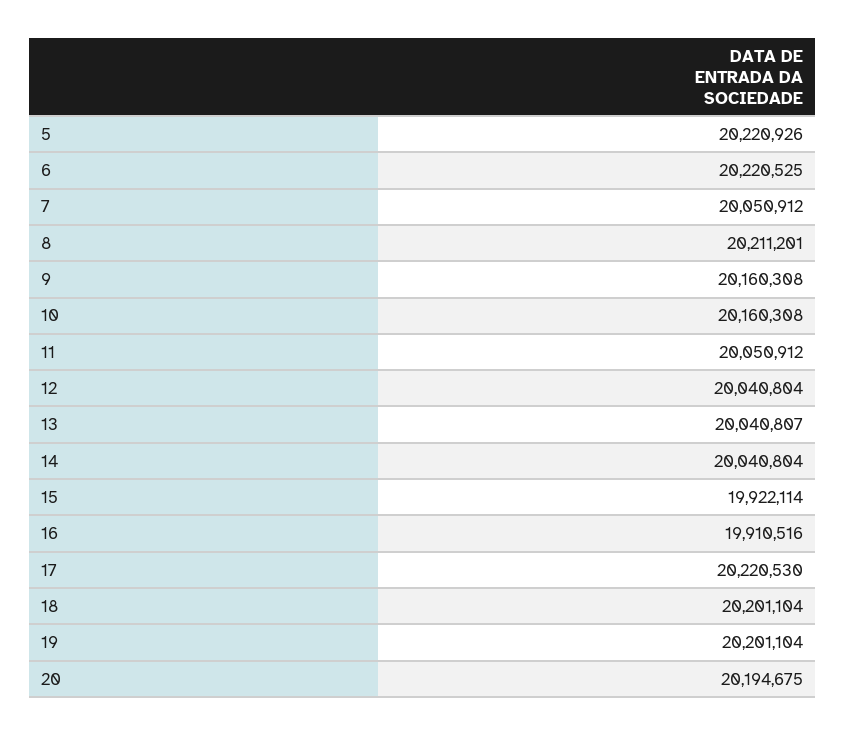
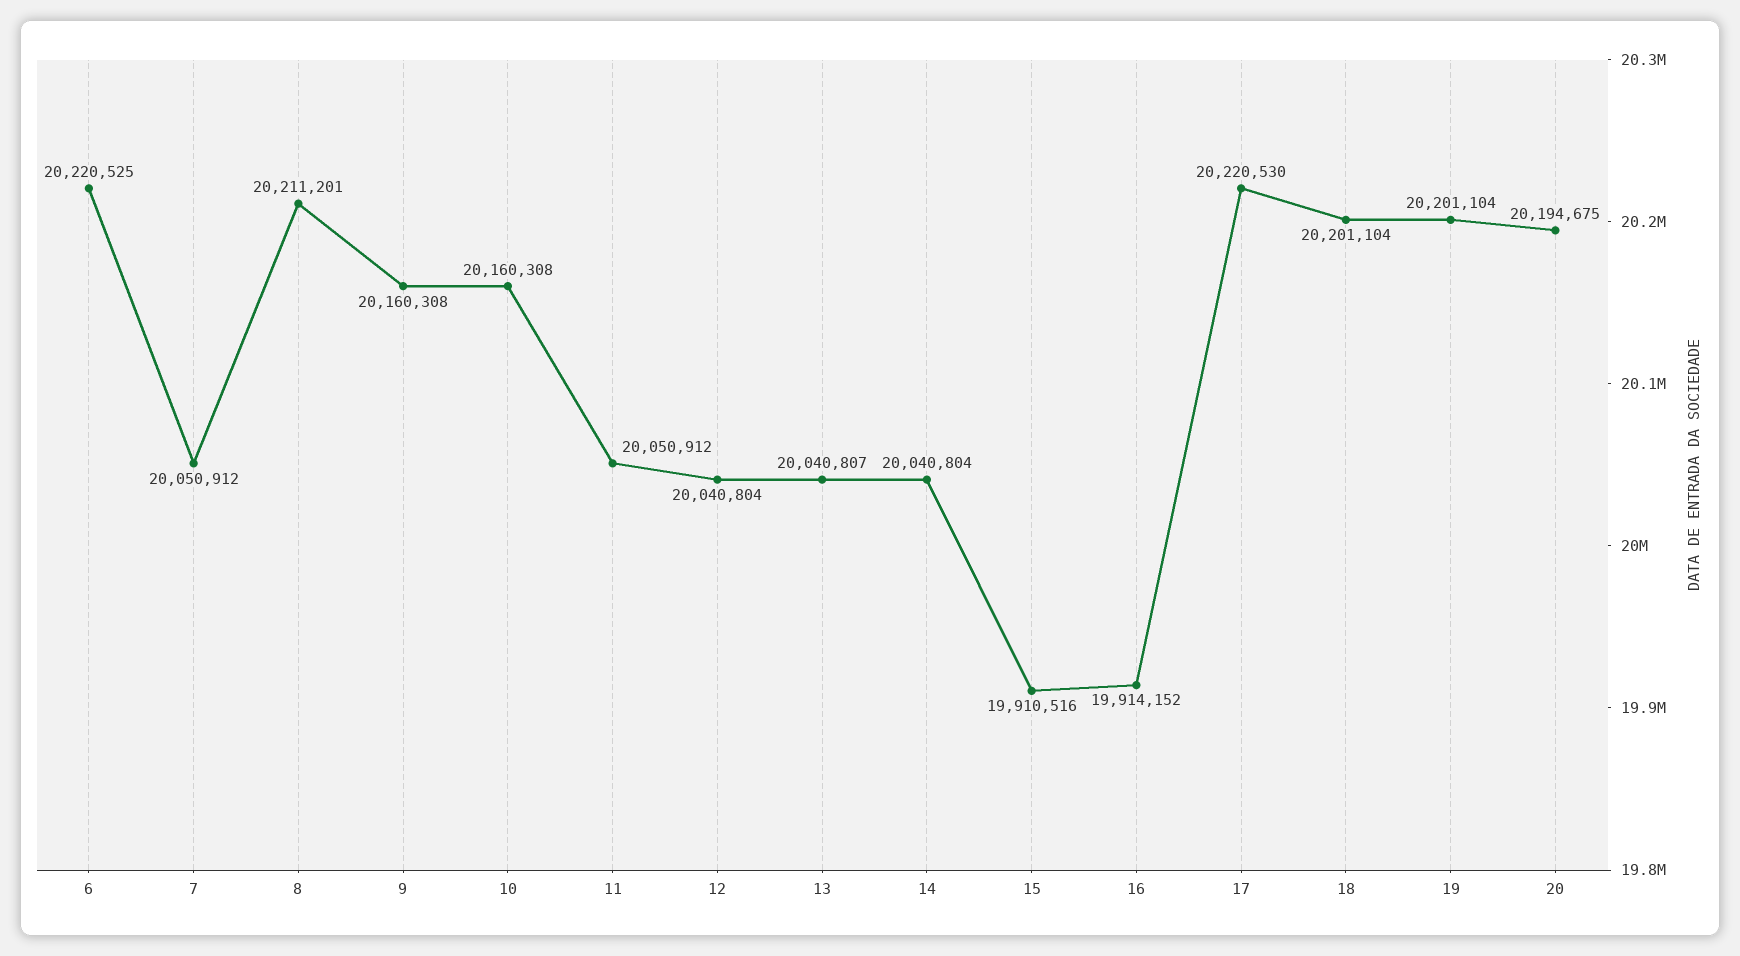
5: 20220926 -> none
15: 19922114 -> 19910516
16: 19910516 -> 19914152

